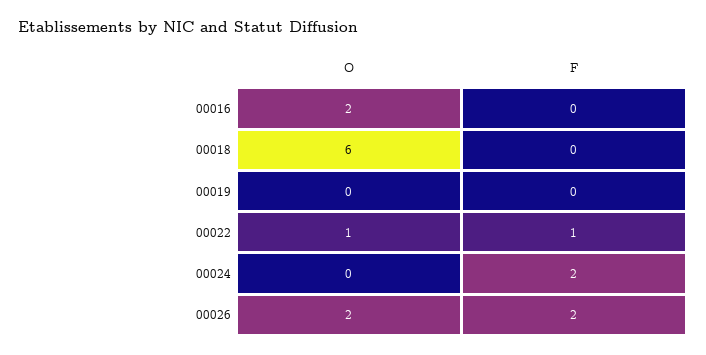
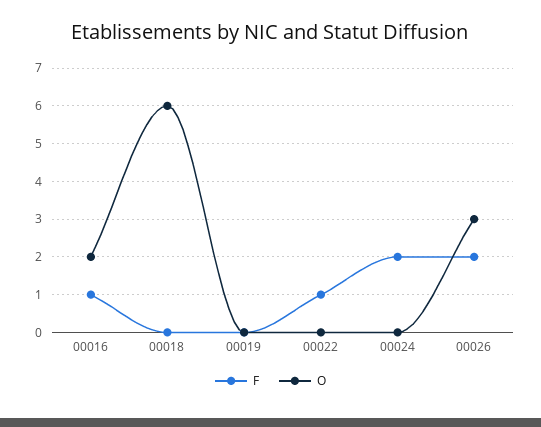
F, 00016: 0 -> 1
O, 00022: 1 -> 0
O, 00026: 2 -> 3

